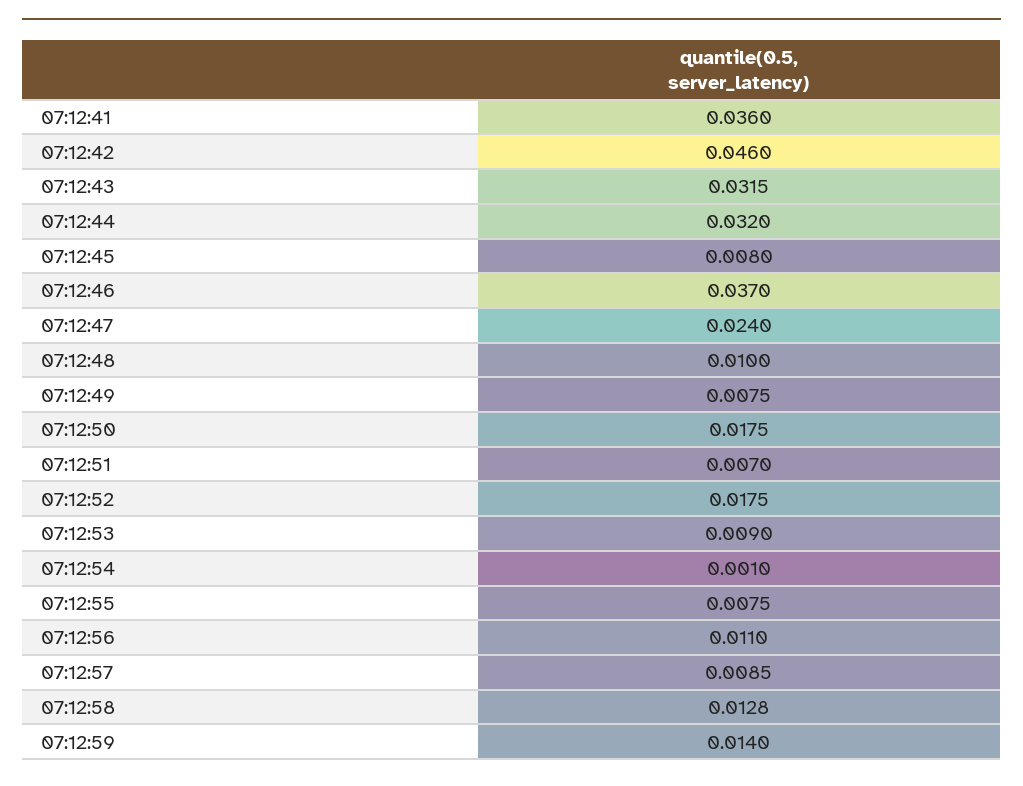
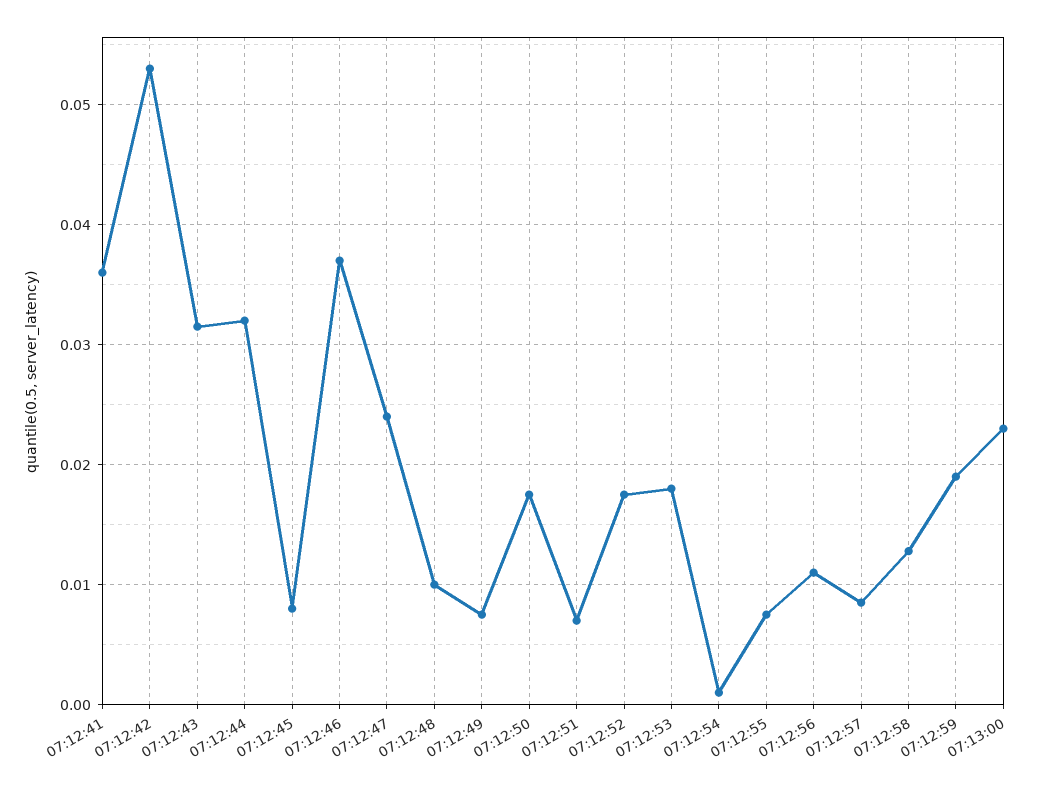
07:12:42: 0.046 -> 0.053
07:12:53: 0.009 -> 0.018
07:12:59: 0.014 -> 0.019
07:13:00: none -> 0.023

